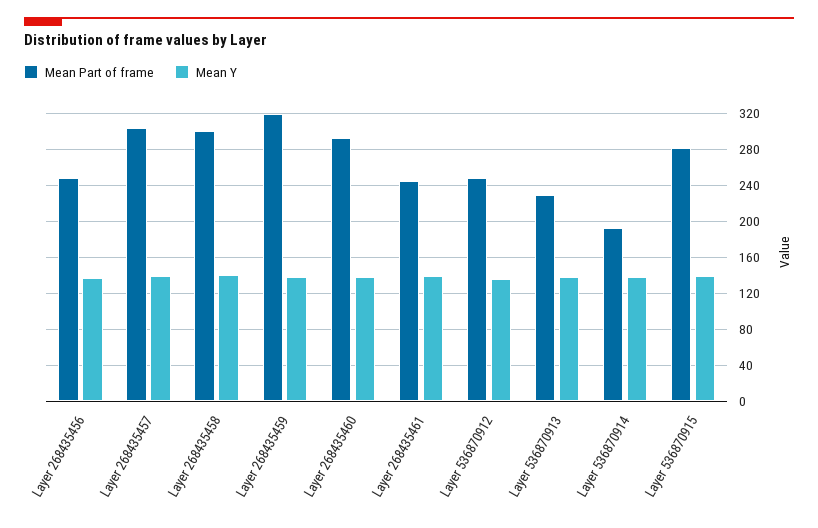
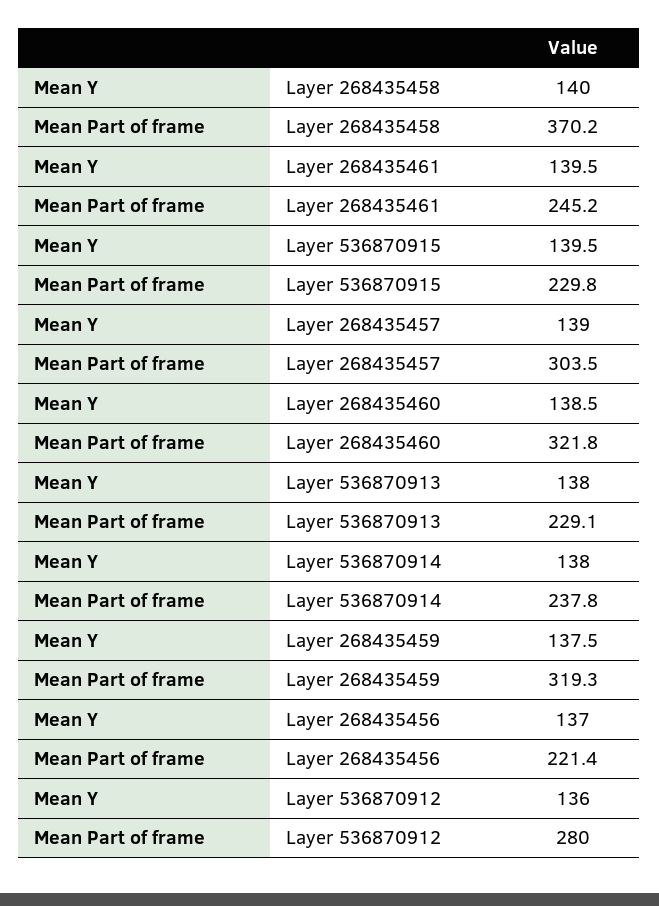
Mean Part of frame, Layer 268435456: 250 -> 221.4
Mean Part of frame, Layer 268435458: 300 -> 370.2
Mean Part of frame, Layer 268435460: 290 -> 321.8
Mean Part of frame, Layer 536870912: 250 -> 280
Mean Part of frame, Layer 536870914: 190 -> 237.8
Mean Part of frame, Layer 536870915: 280 -> 229.8

